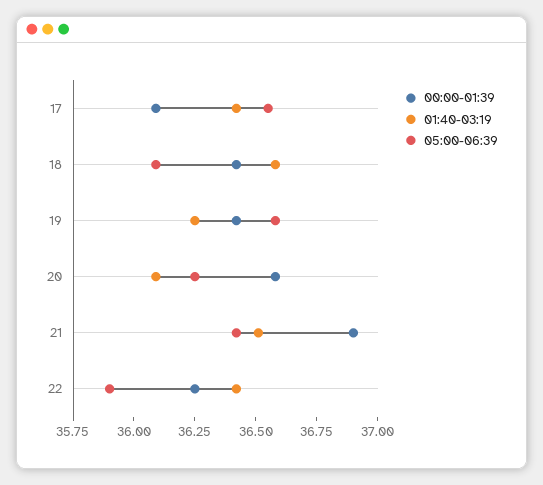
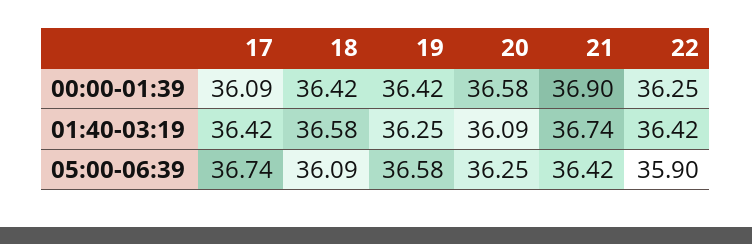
05:00-06:39, 17: 36.55 -> 36.74
01:40-03:19, 21: 36.5 -> 36.74

